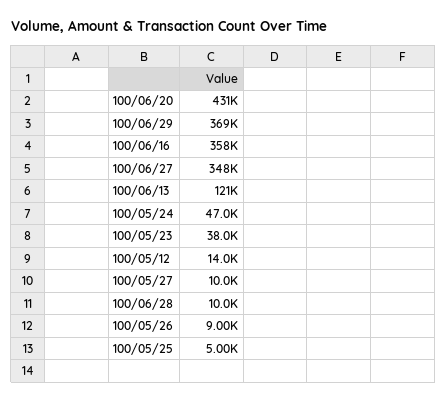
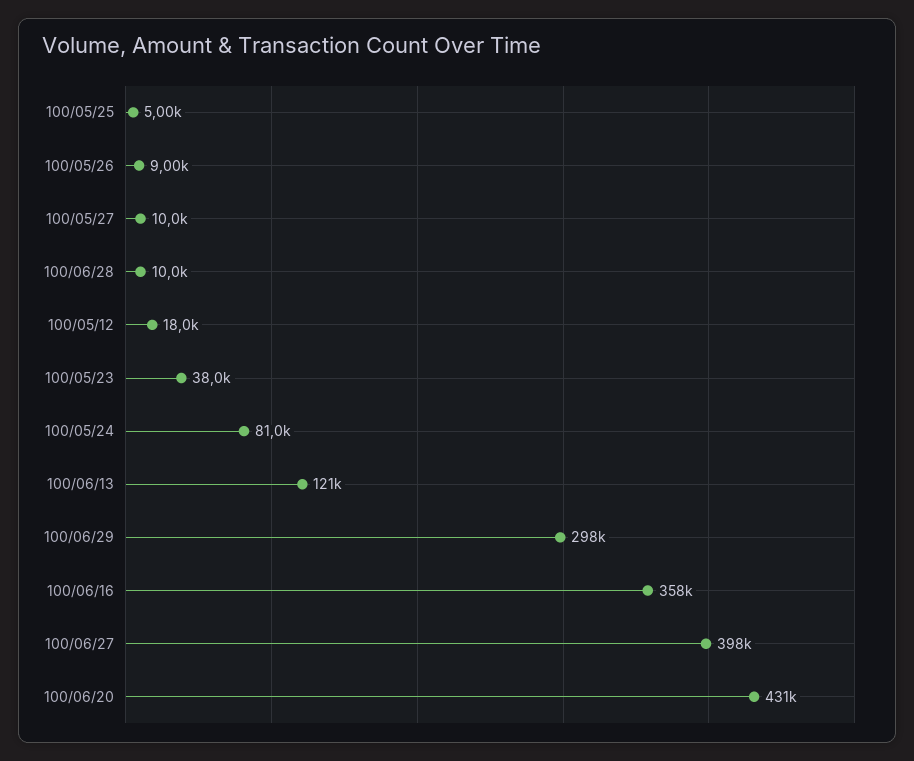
100/06/29: 369000 -> 298000
100/06/27: 348000 -> 398000
100/05/24: 47000 -> 81000
100/05/12: 14000 -> 18000

